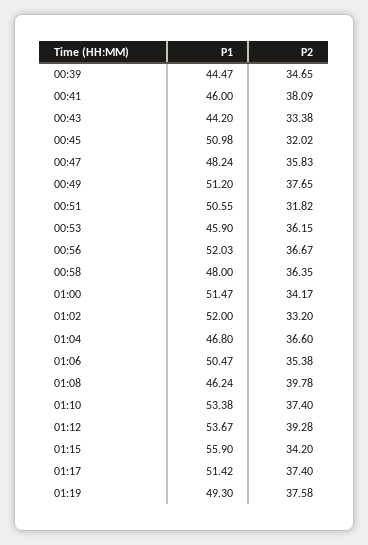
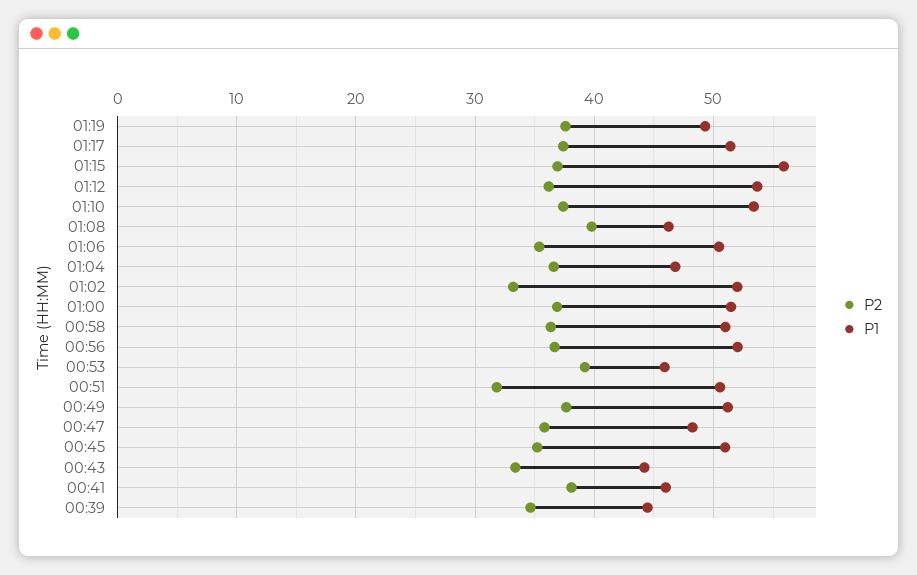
P2, 00:45: 32.02 -> 35
P2, 00:53: 36.15 -> 39
P1, 00:58: 48 -> 51
P2, 01:00: 34.17 -> 37
P2, 01:12: 39.28 -> 36
P2, 01:15: 34.2 -> 37

